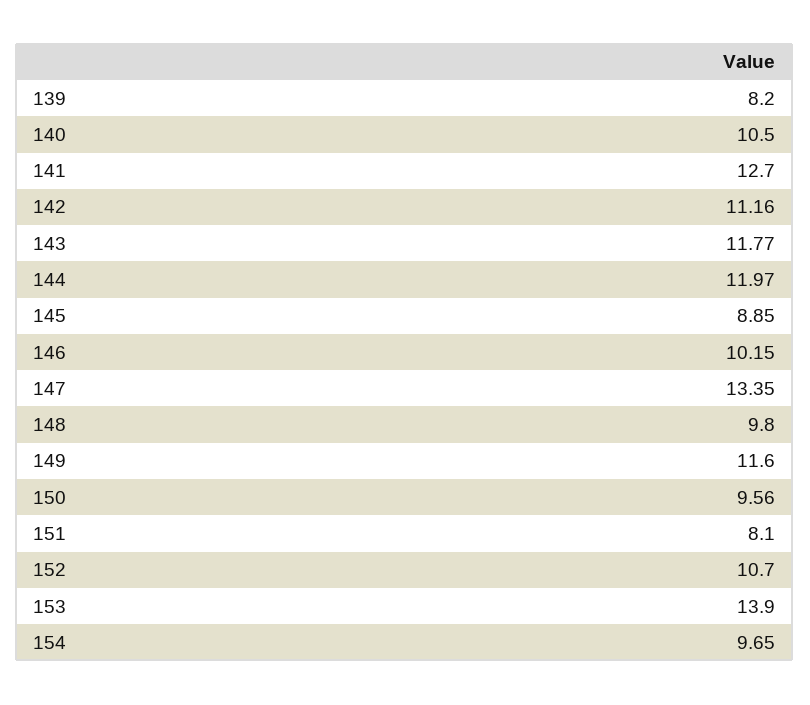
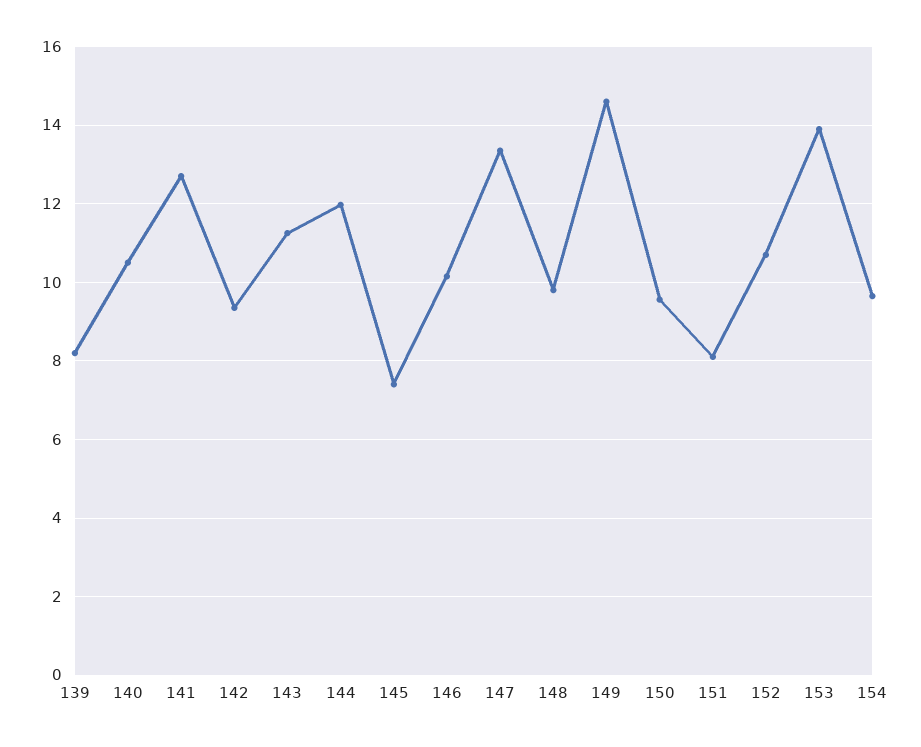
142: 11.16 -> 9.4
143: 11.77 -> 11.2
145: 8.85 -> 7.4
149: 11.6 -> 14.6

